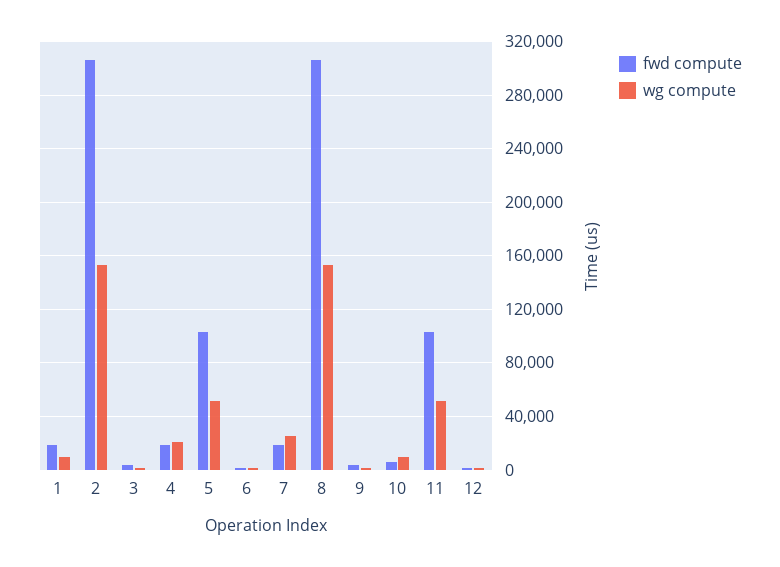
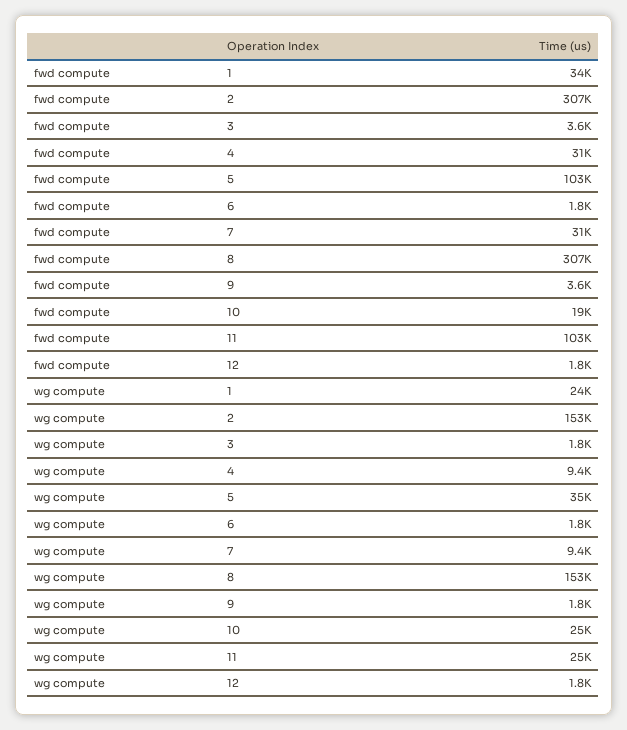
fwd compute, 1: 20000 -> 34000
wg compute, 1: 10000 -> 24000
fwd compute, 4: 20000 -> 31000
wg compute, 4: 20000 -> 9400
wg compute, 5: 50000 -> 35000
fwd compute, 7: 20000 -> 31000
wg compute, 7: 25000 -> 9400
fwd compute, 10: 5000 -> 19000
wg compute, 10: 10000 -> 25000
wg compute, 11: 50000 -> 25000

